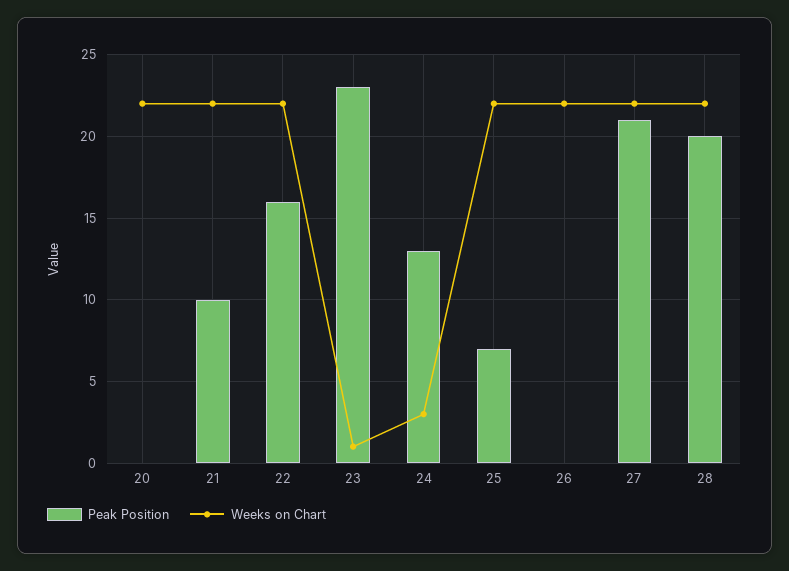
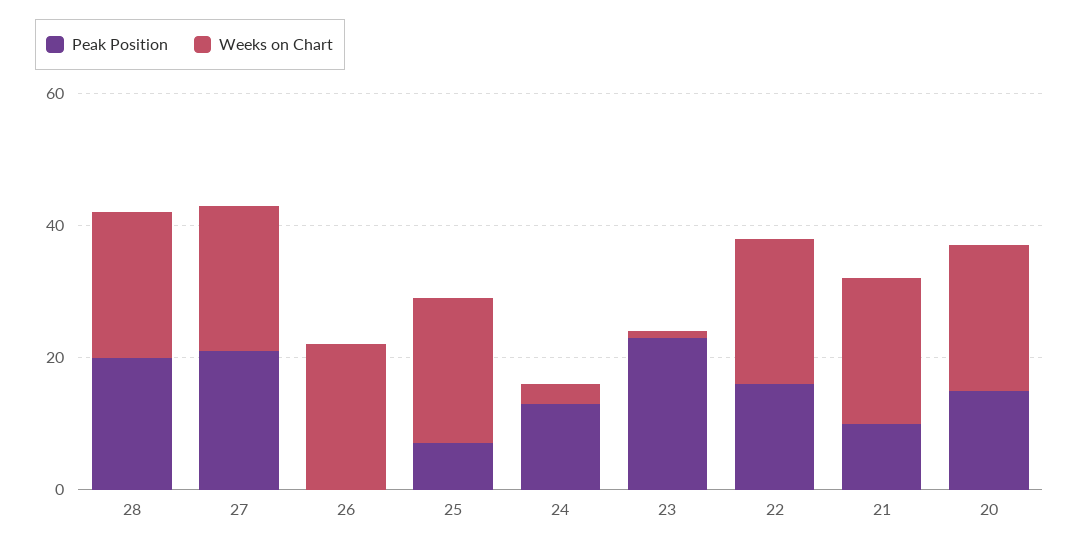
Peak Position, 20: 0 -> 15

